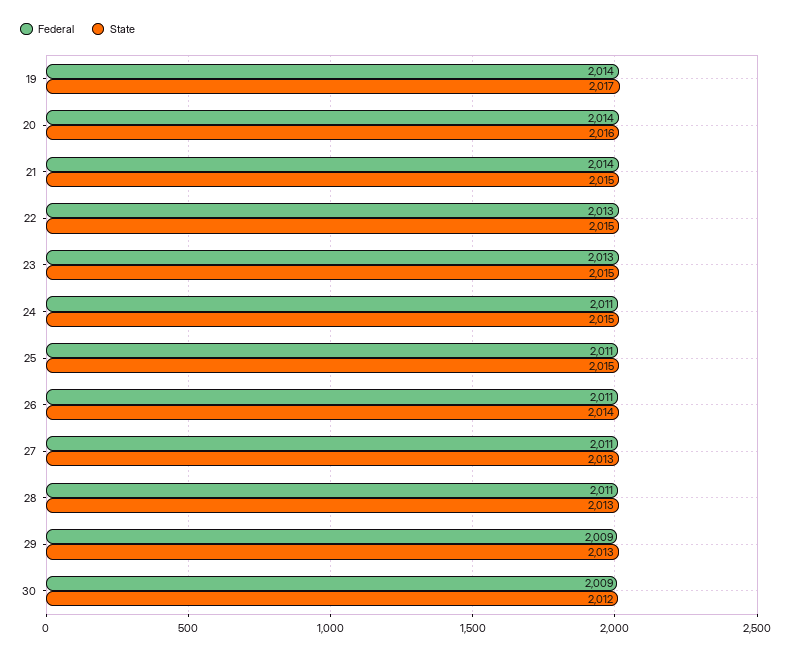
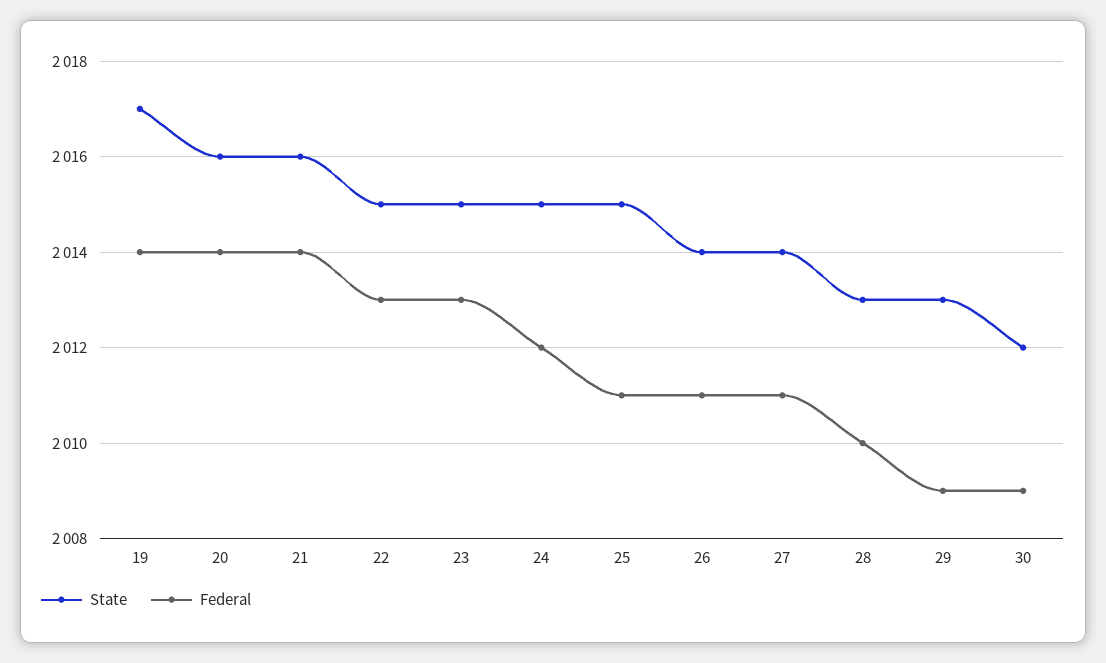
State, 21: 2015 -> 2016
Federal, 24: 2011 -> 2012
State, 27: 2013 -> 2014
Federal, 28: 2011 -> 2010

